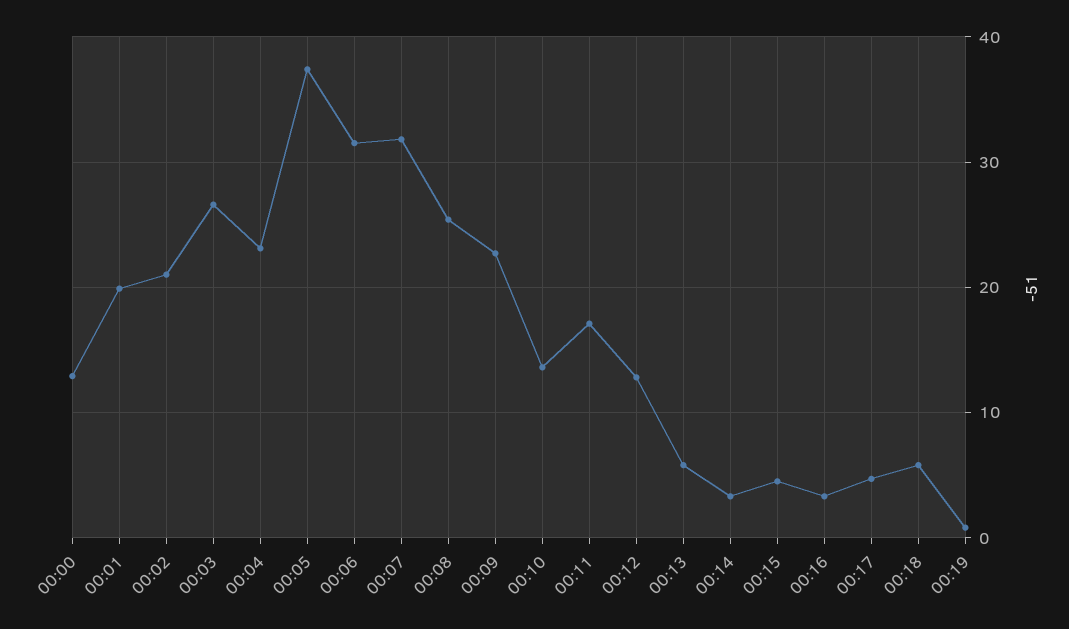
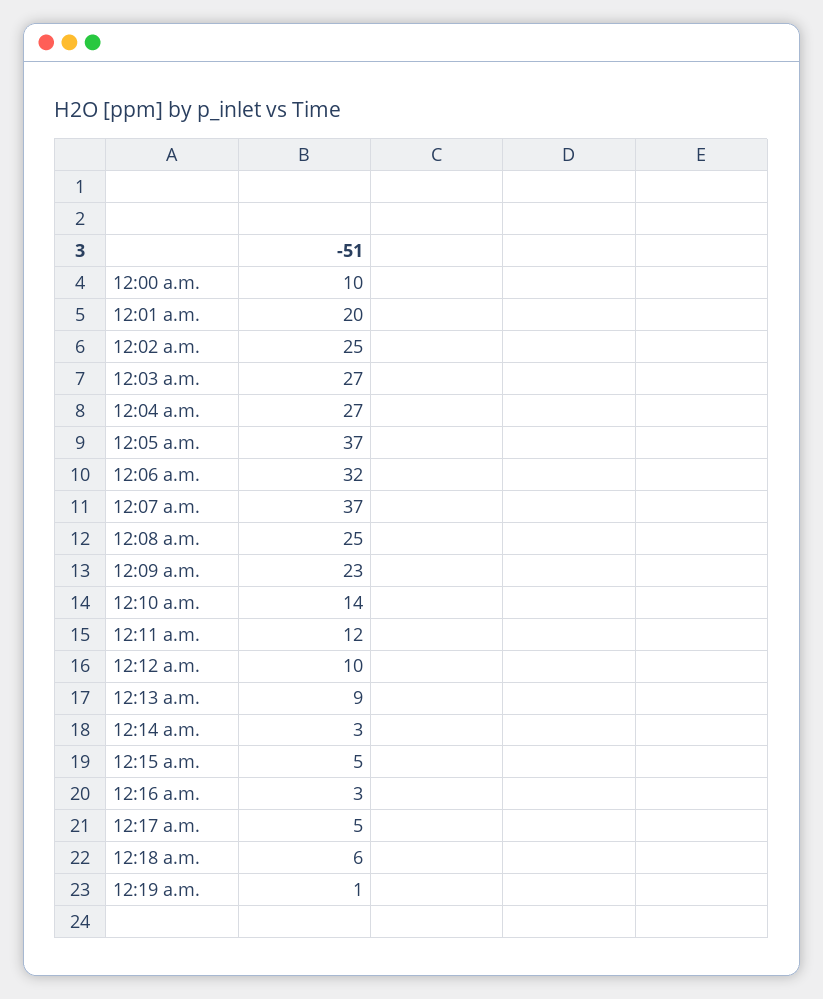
00:00: 13 -> 10
00:02: 21 -> 25
00:04: 23 -> 27
00:07: 32 -> 37
00:11: 17 -> 12
00:12: 13 -> 10
00:13: 6 -> 9

